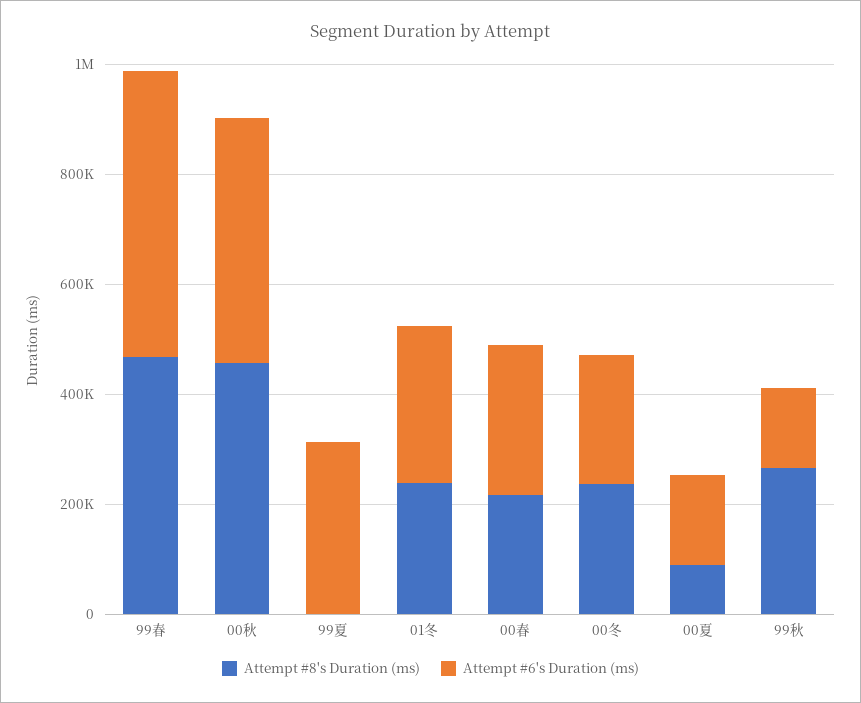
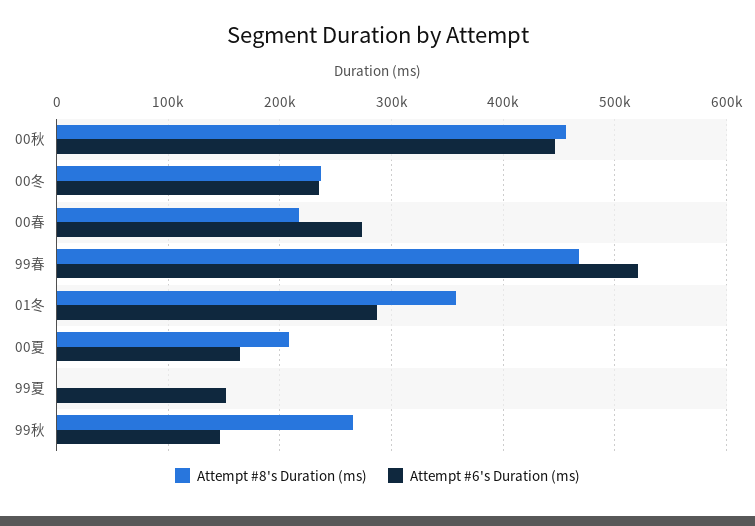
Attempt #6's Duration (ms), 99夏: 300000 -> 150000
Attempt #8's Duration (ms), 01冬: 250000 -> 360000
Attempt #8's Duration (ms), 00夏: 100000 -> 210000

